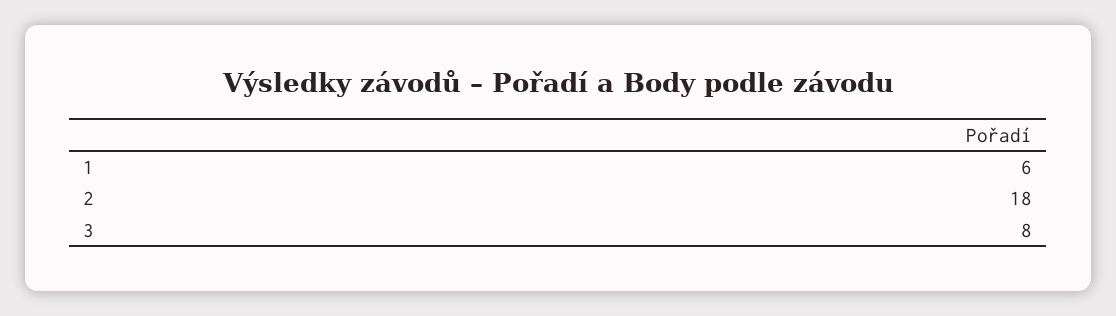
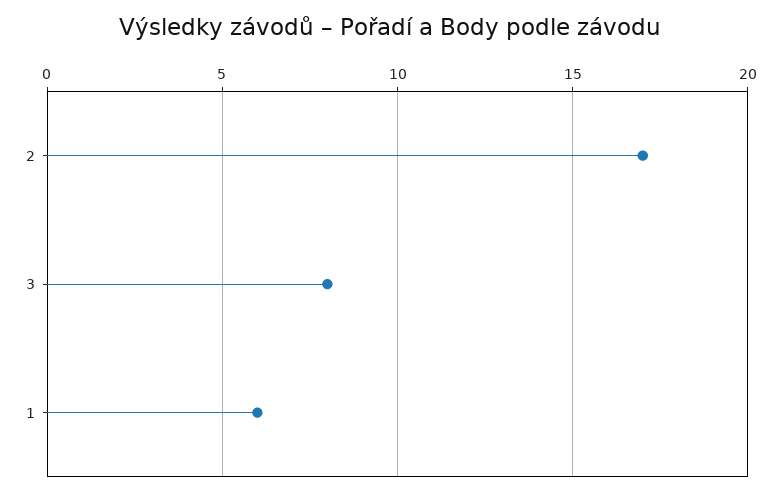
2: 18 -> 17

